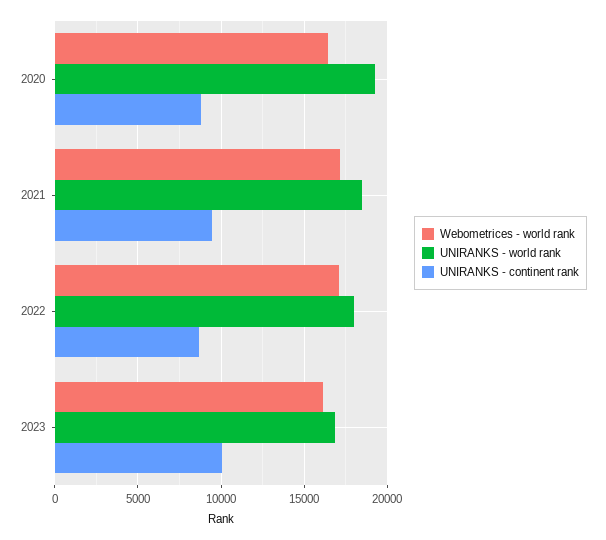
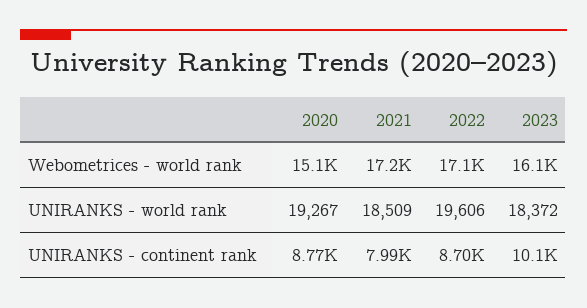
Webometrices - world rank, 2020: 16500 -> 15100
UNIRANKS - continent rank, 2021: 9500 -> 7990
UNIRANKS - world rank, 2022: 18000 -> 19606
UNIRANKS - world rank, 2023: 17000 -> 18372

